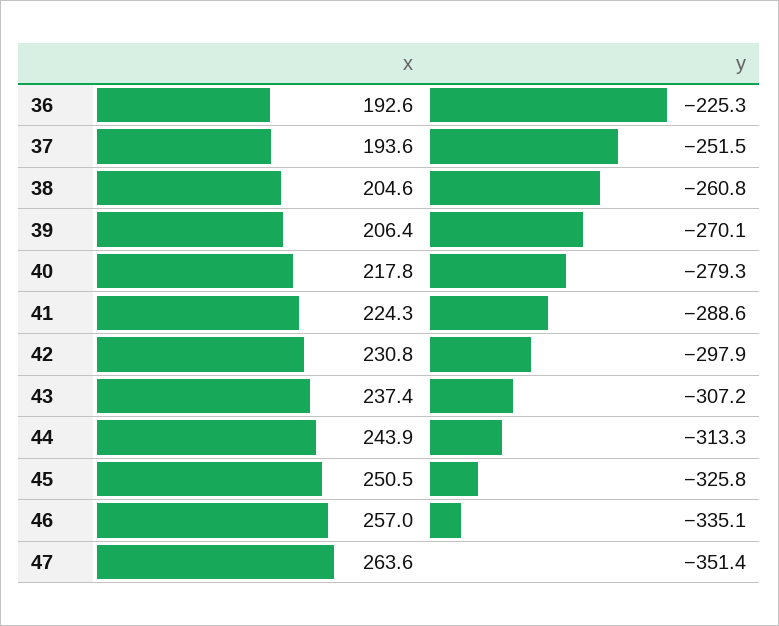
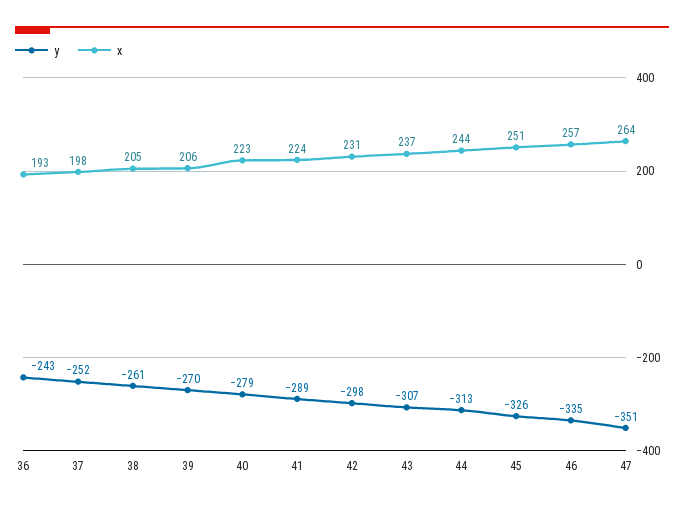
y, 36: -225.3 -> -243
x, 37: 193.6 -> 198
x, 40: 217.8 -> 223

